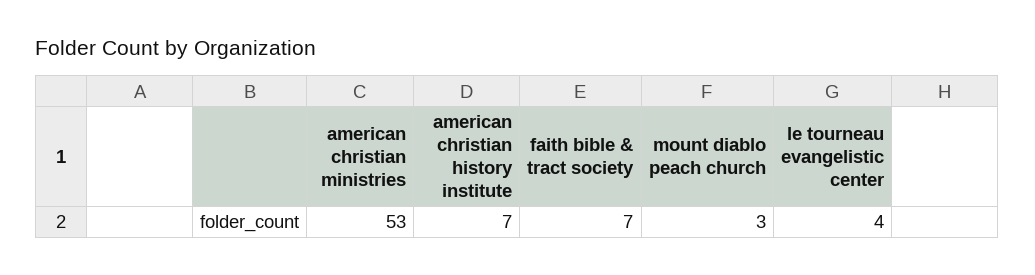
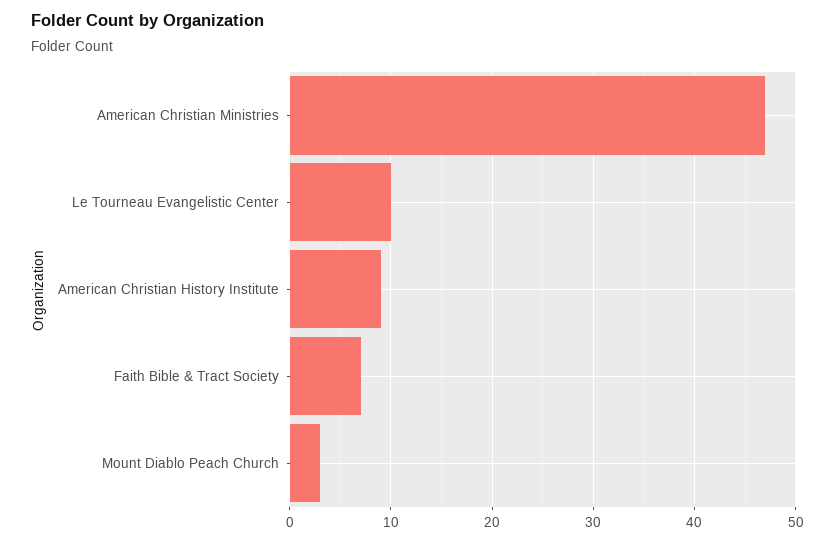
american christian ministries: 53 -> 47
american christian history institute: 7 -> 9
le tourneau evangelistic center: 4 -> 10

